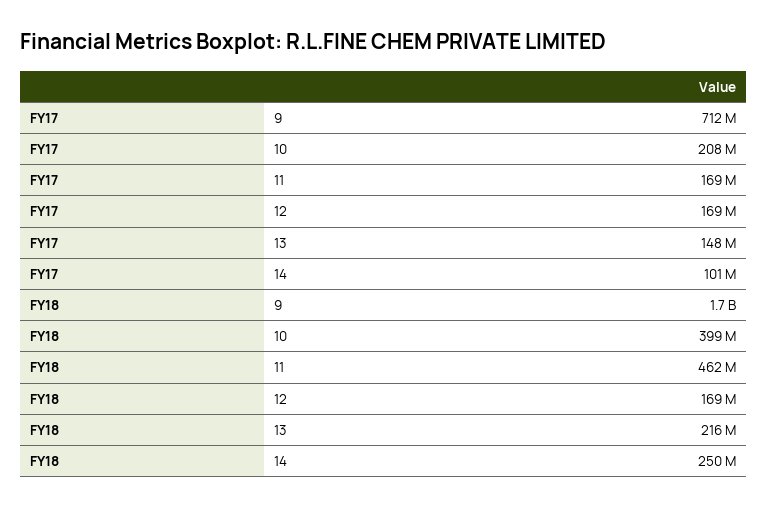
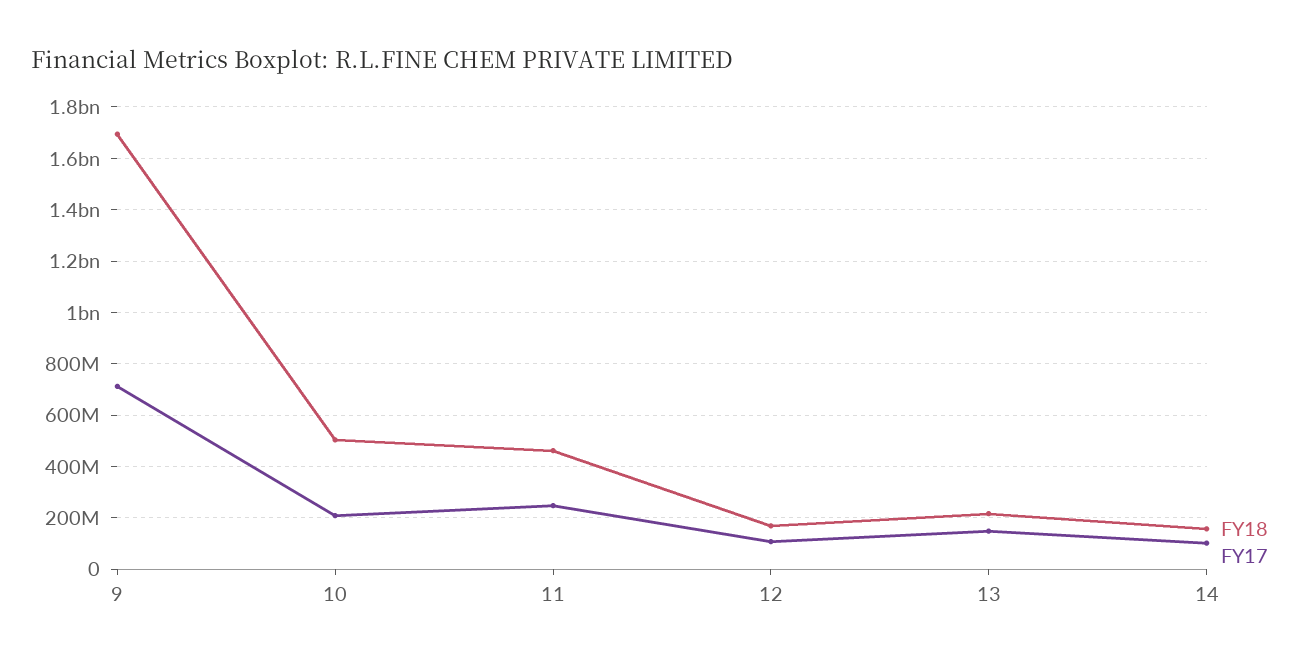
FY17, 11: 169000000 -> 250000000
FY17, 12: 169000000 -> 100000000
FY18, 10: 399000000 -> 500000000
FY18, 14: 250000000 -> 150000000

